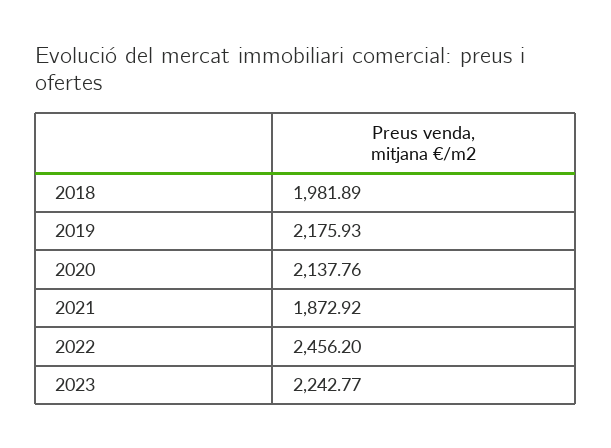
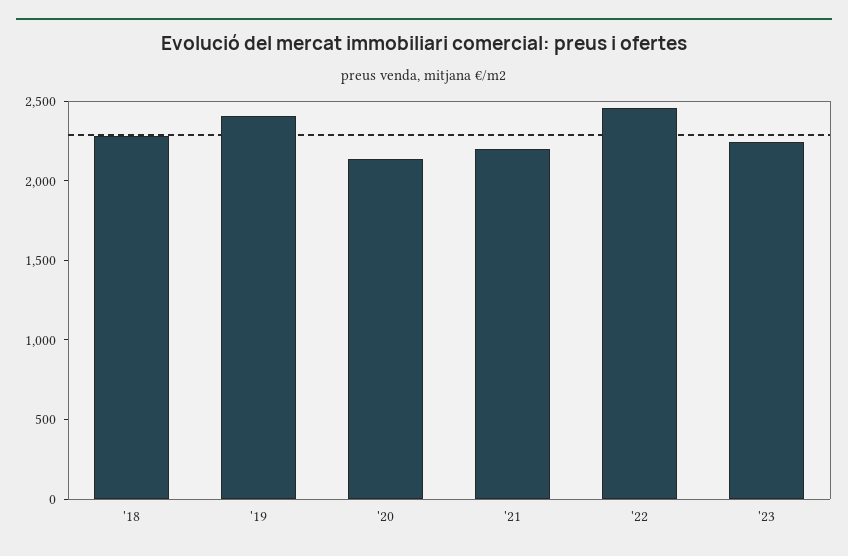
2018: 1981.89 -> 2300
2019: 2175.93 -> 2400
2021: 1872.92 -> 2200

